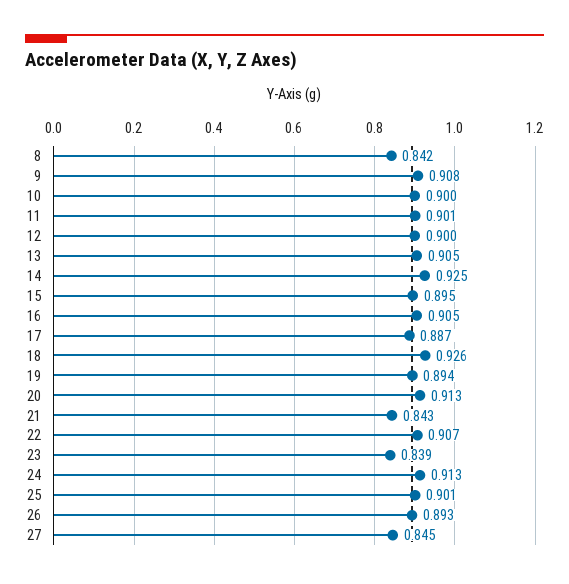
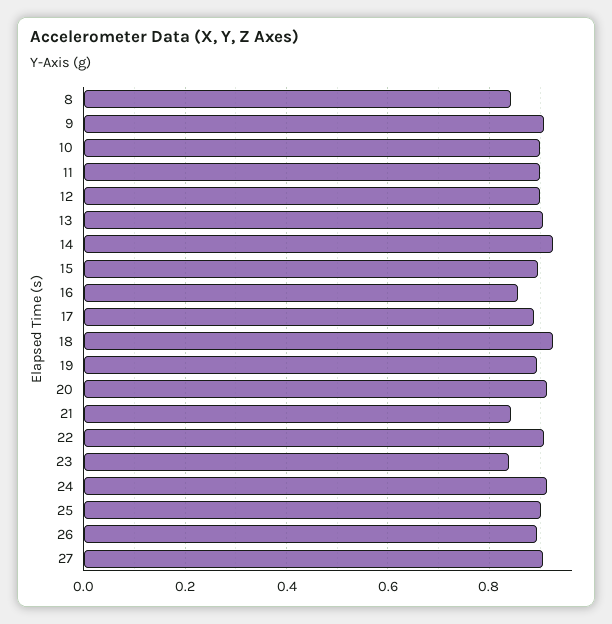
16: 0.905 -> 0.86
27: 0.845 -> 0.9

